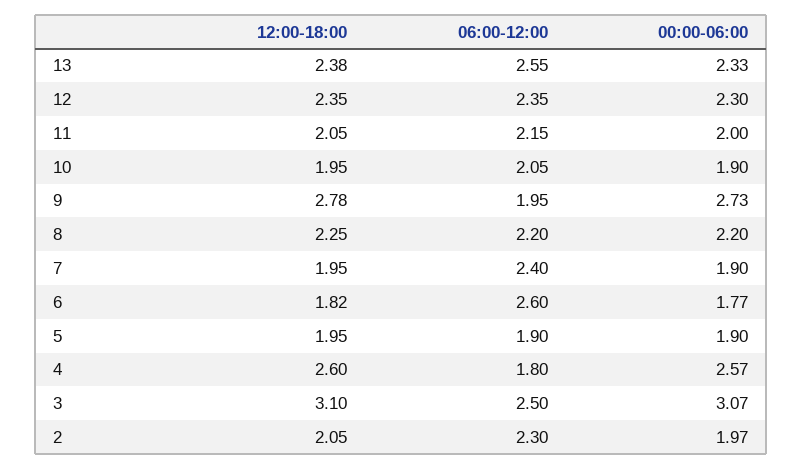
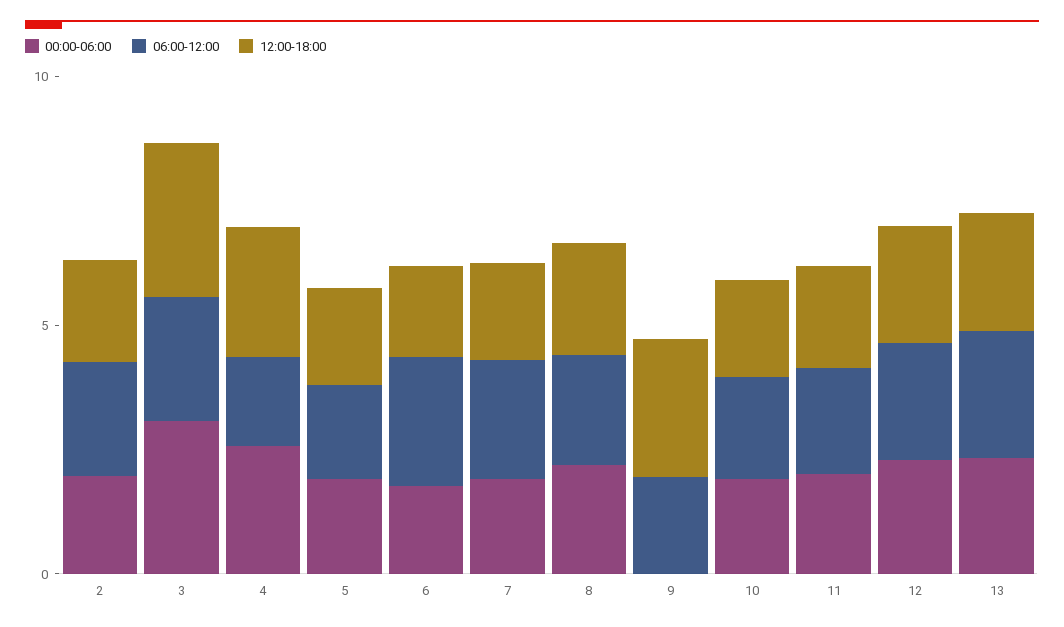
00:00-06:00, 9: 2.73 -> 0

